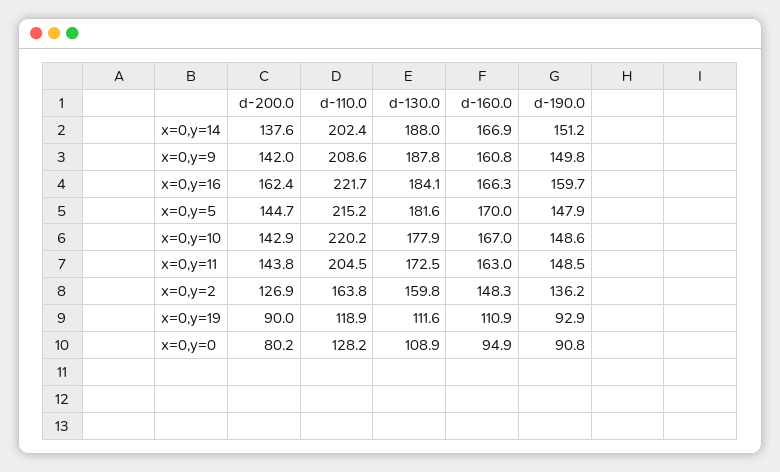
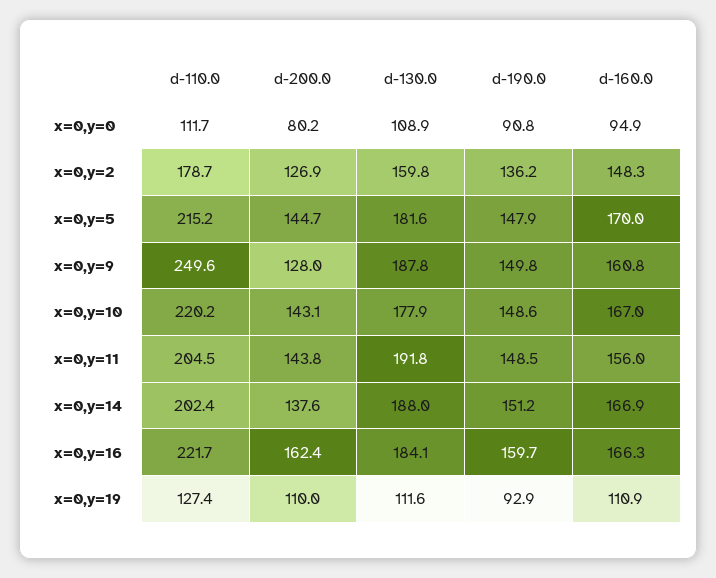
d-200.0, x=0,y=9: 142 -> 128
d-110.0, x=0,y=9: 208.6 -> 249.6
d-200.0, x=0,y=10: 142.9 -> 143.1
d-130.0, x=0,y=11: 172.5 -> 191.8
d-160.0, x=0,y=11: 163 -> 156
d-110.0, x=0,y=2: 163.8 -> 178.7
d-200.0, x=0,y=19: 90 -> 110
d-110.0, x=0,y=19: 118.9 -> 127.4
d-110.0, x=0,y=0: 128.2 -> 111.7

